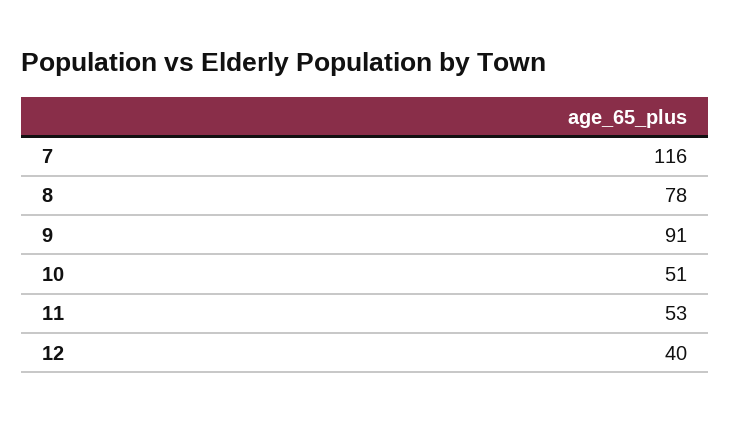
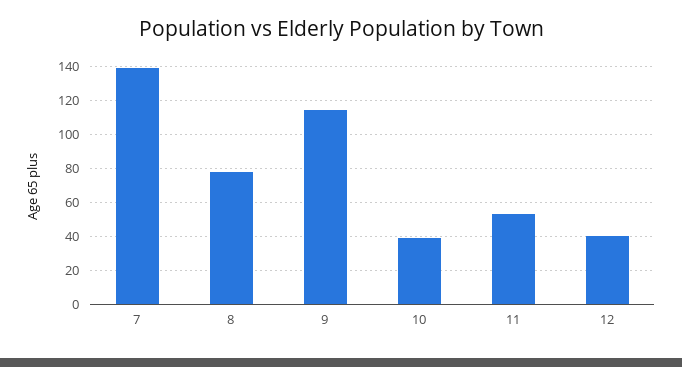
7: 116 -> 140
9: 91 -> 115
10: 51 -> 40

